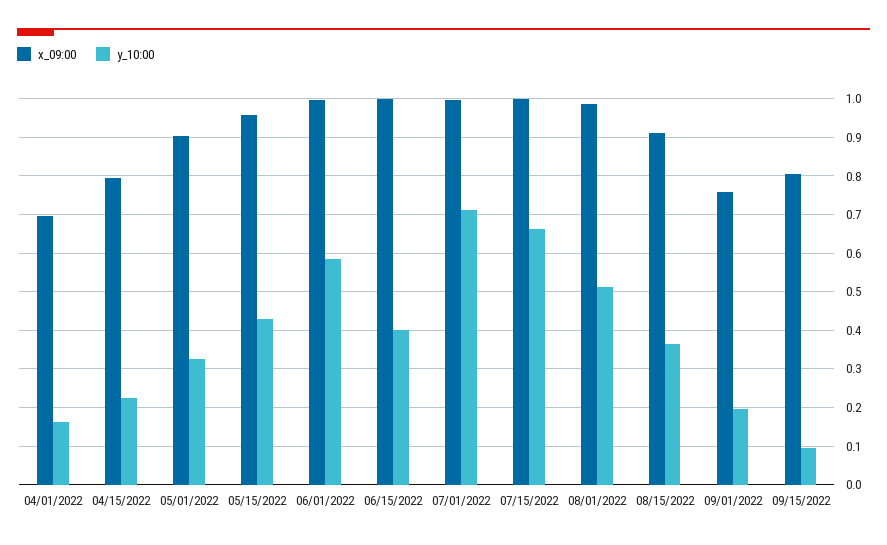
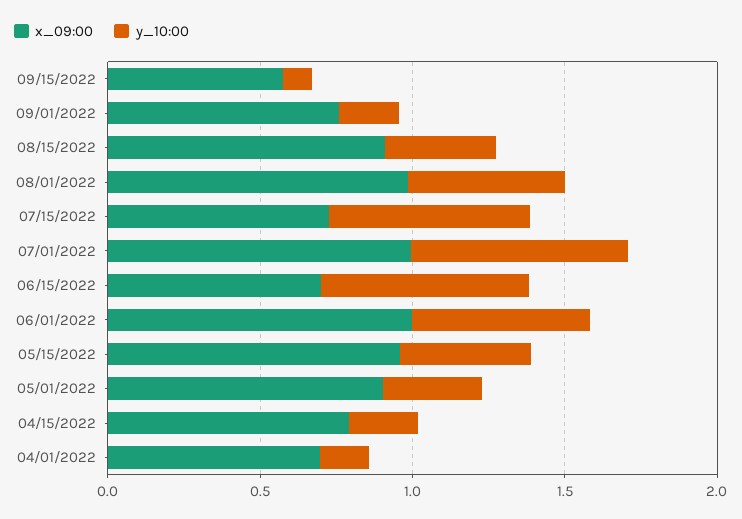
x_09:00, 06/15/2022: 1 -> 0.7
y_10:00, 06/15/2022: 0.4 -> 0.7
x_09:00, 07/15/2022: 1 -> 0.7
x_09:00, 09/15/2022: 0.8 -> 0.6

